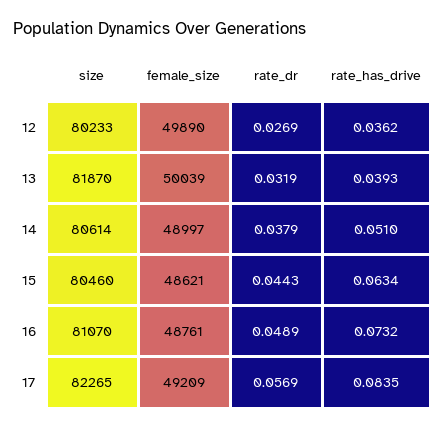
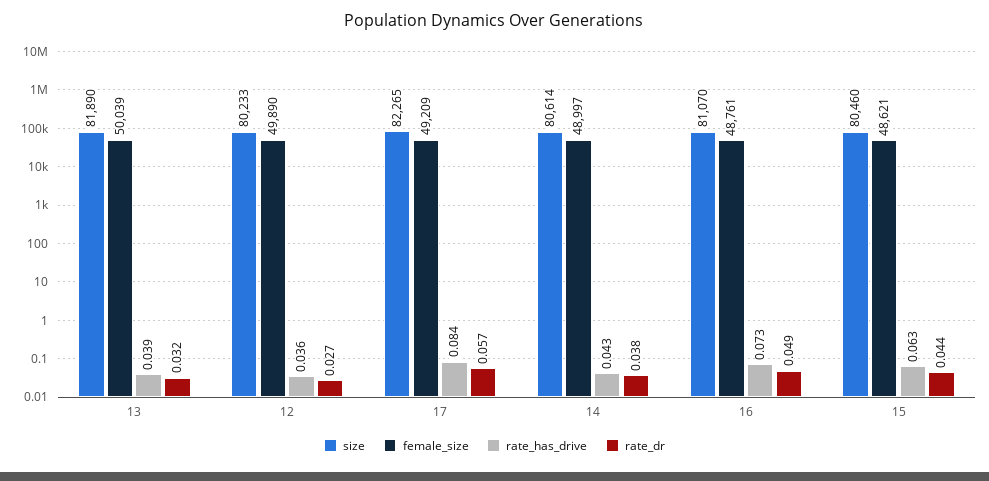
size, 13: 81870 -> 81890
rate_has_drive, 14: 0.051 -> 0.043

